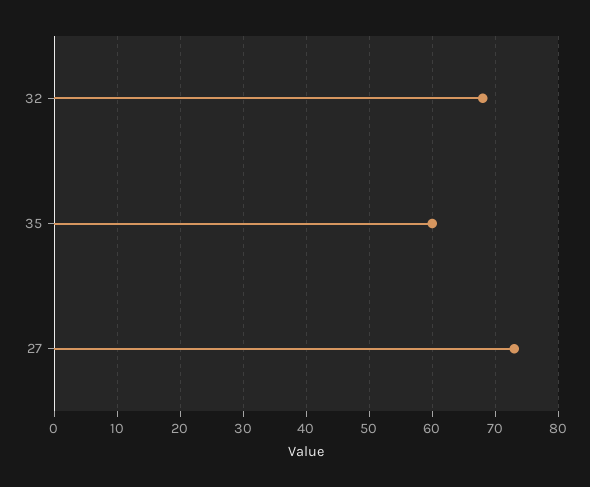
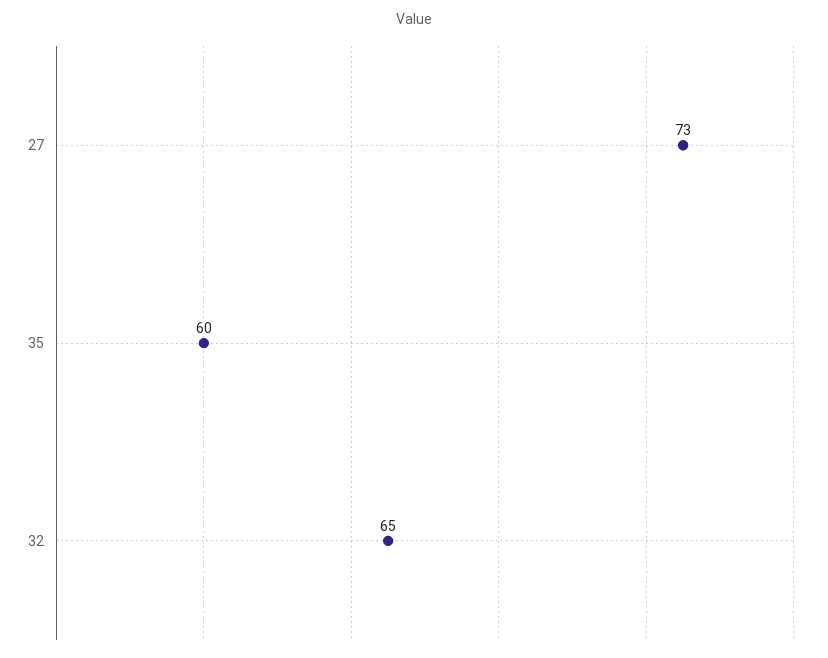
32: 68 -> 65

